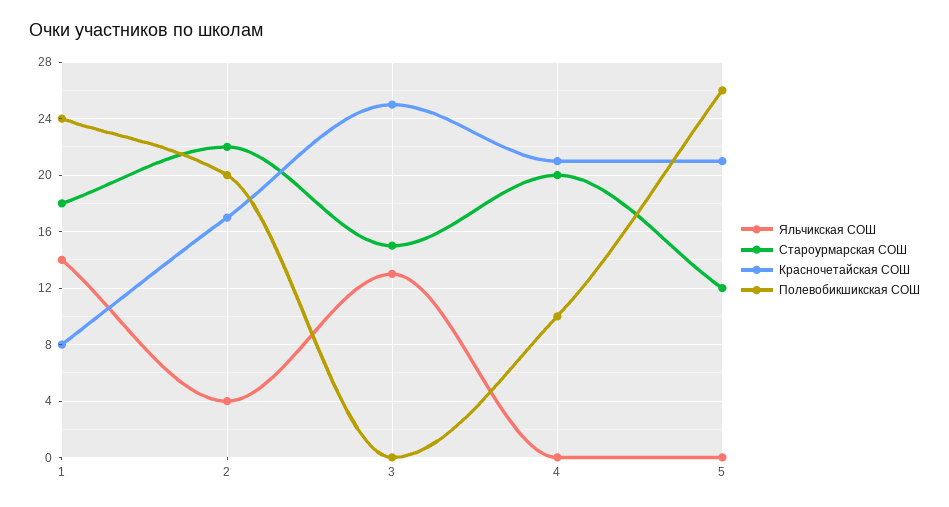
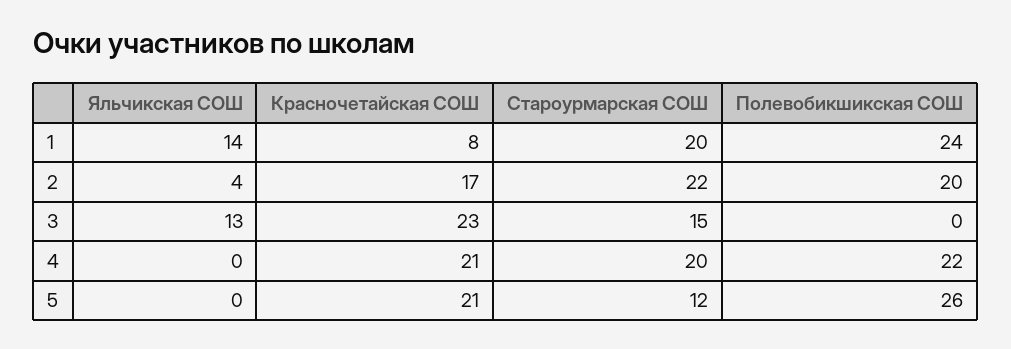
Староурмарская СОШ, 1: 18 -> 20
Красночетайская СОШ, 3: 25 -> 23
Полевобикшикская СОШ, 4: 10 -> 22

